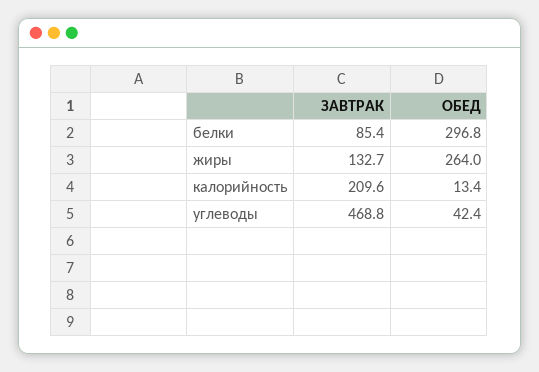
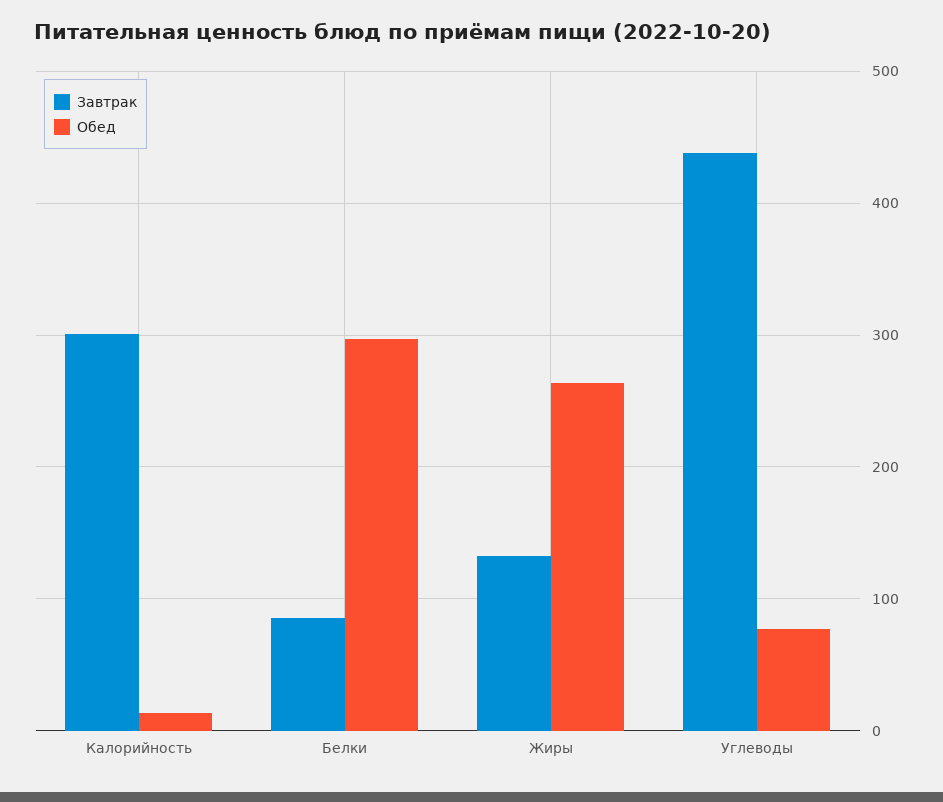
ЗАВТРАК, калорийность: 209.6 -> 300
ЗАВТРАК, углеводы: 468.8 -> 440
ОБЕД, углеводы: 42.4 -> 80

